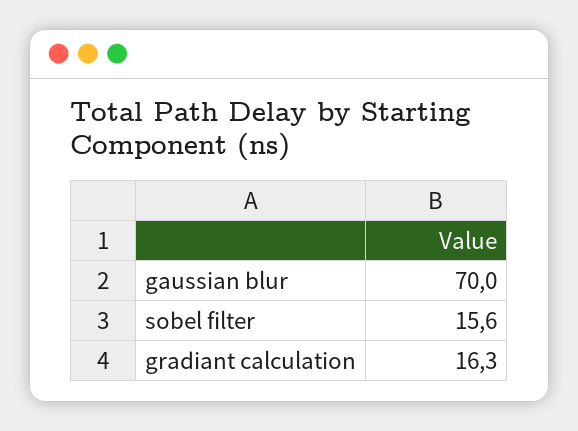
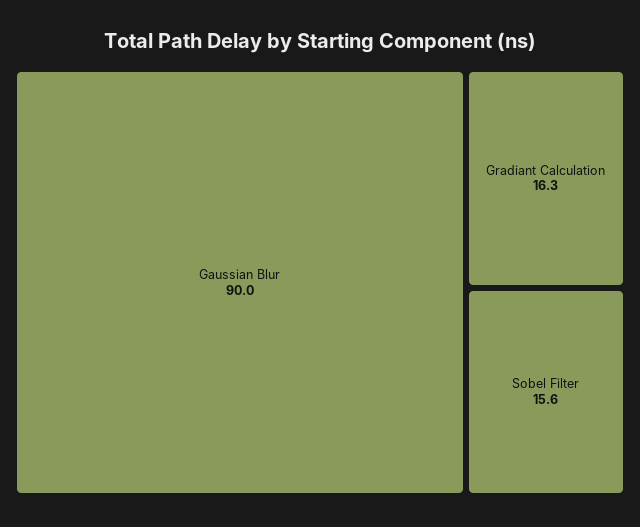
gaussian blur: 70 -> 90

